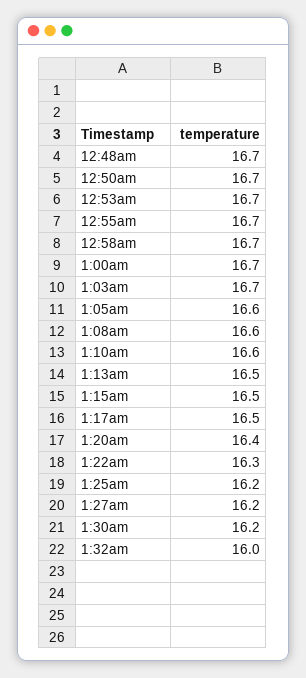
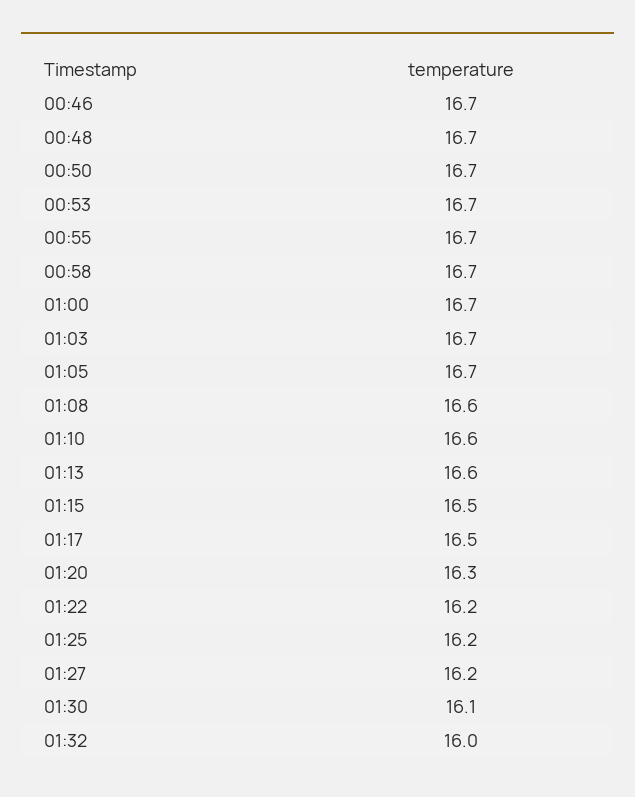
1:05am: 16.6 -> 16.7
1:13am: 16.5 -> 16.6
1:20am: 16.4 -> 16.3
1:22am: 16.3 -> 16.2
1:30am: 16.2 -> 16.1
00:46: none -> 16.7

